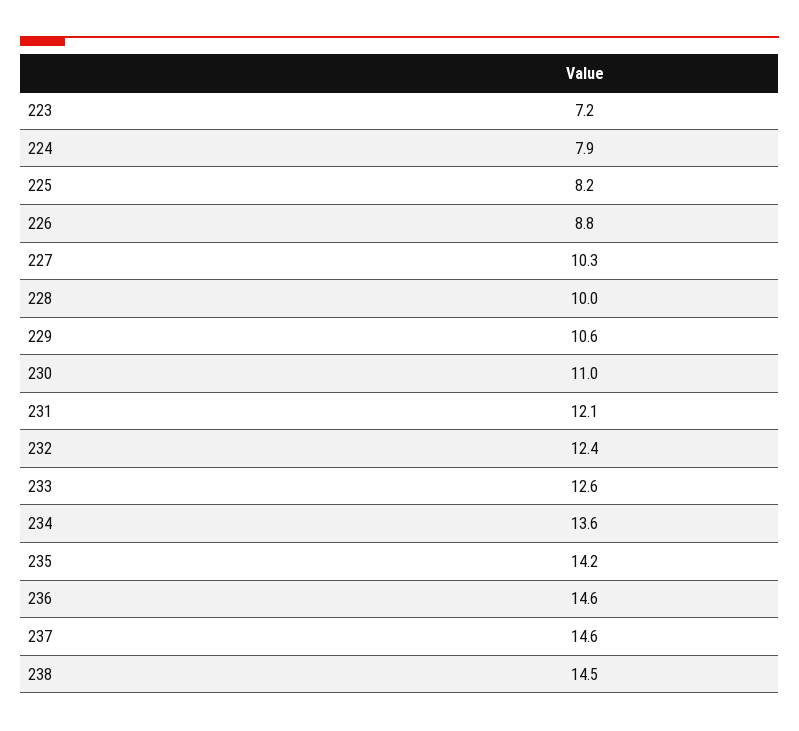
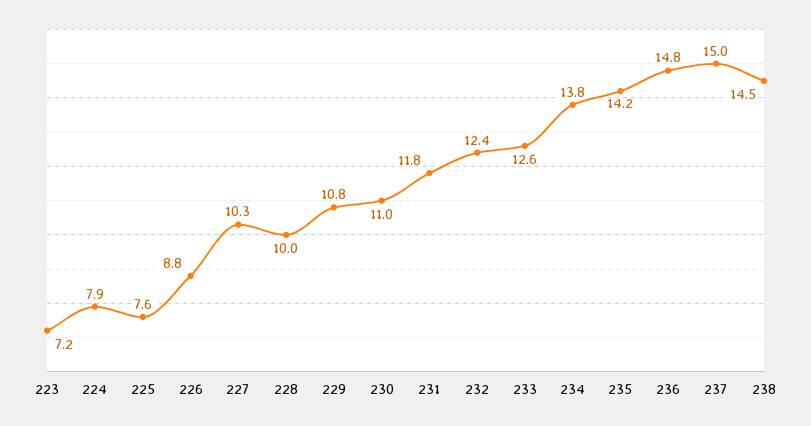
225: 8.2 -> 7.6
229: 10.6 -> 10.8
231: 12.1 -> 11.8
234: 13.6 -> 13.8
236: 14.6 -> 14.8
237: 14.6 -> 15

